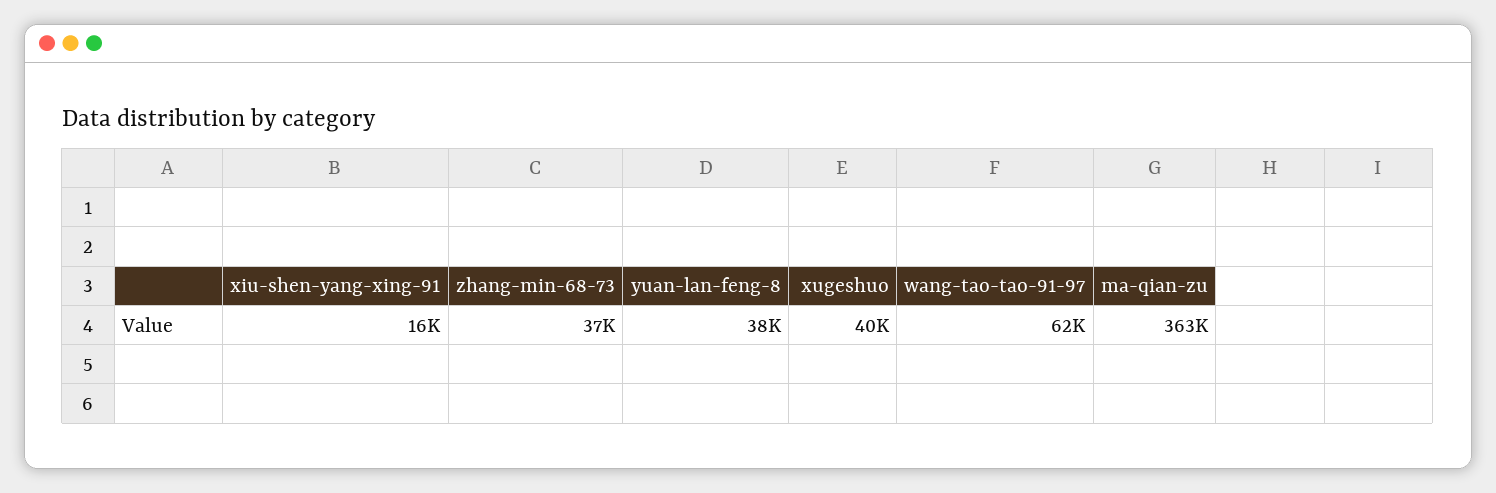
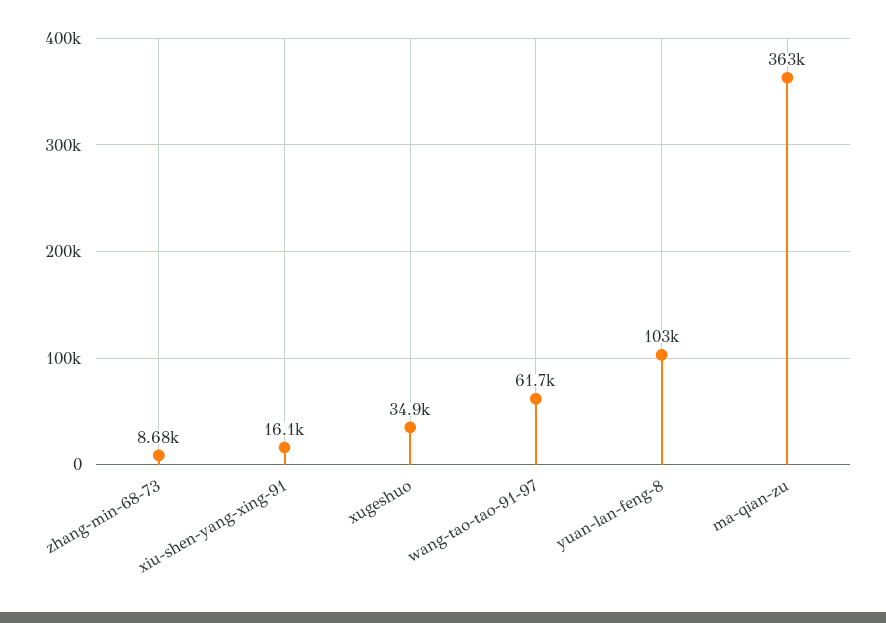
zhang-min-68-73: 37000 -> 8680
yuan-lan-feng-8: 38000 -> 103000
xugeshuo: 40000 -> 34900

